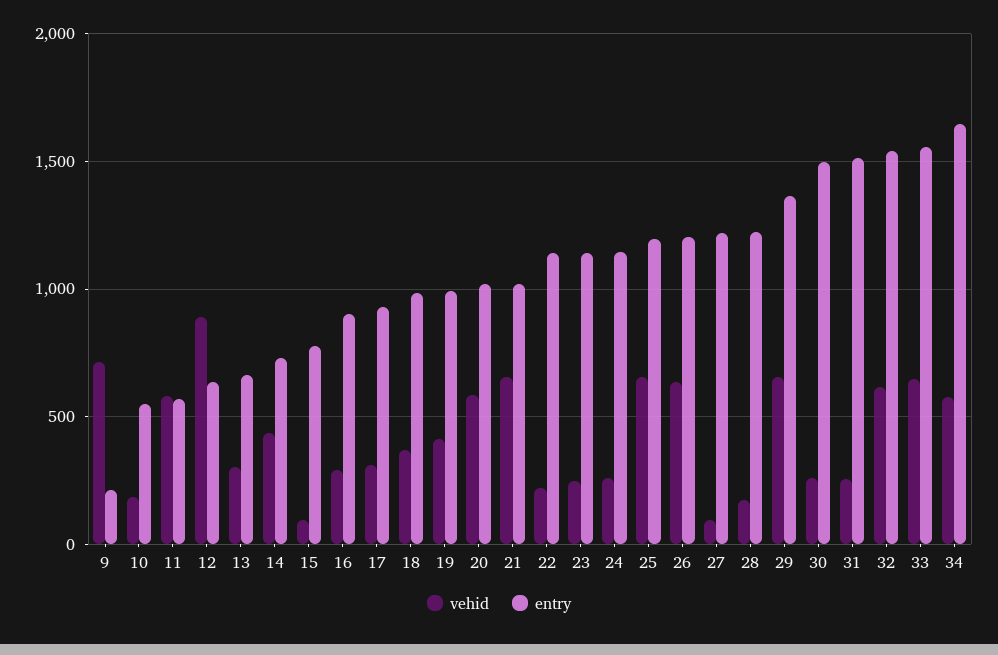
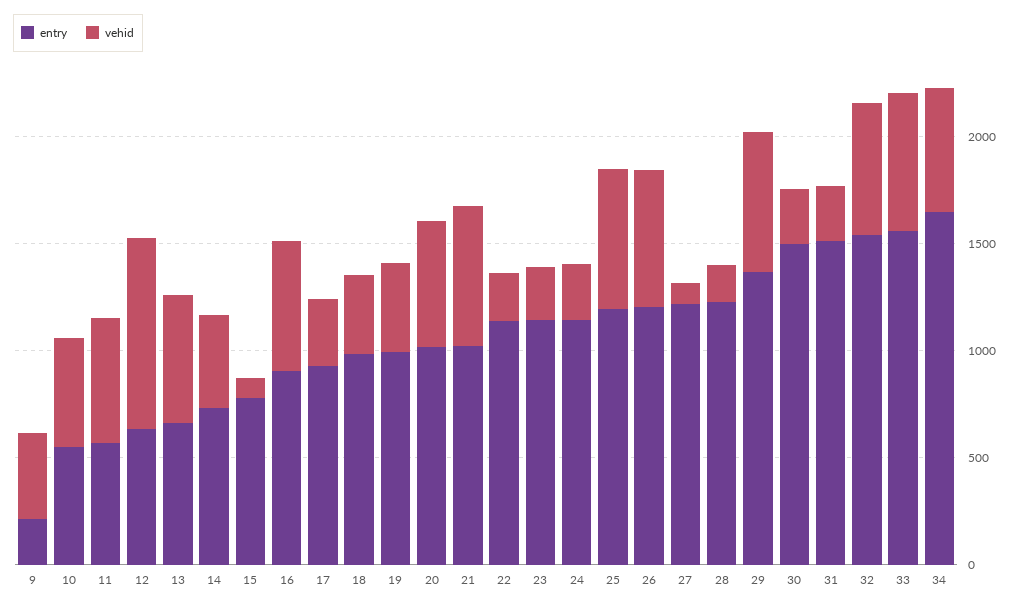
vehid, 9: 700 -> 400
vehid, 10: 200 -> 500
vehid, 13: 300 -> 600
vehid, 16: 300 -> 600

